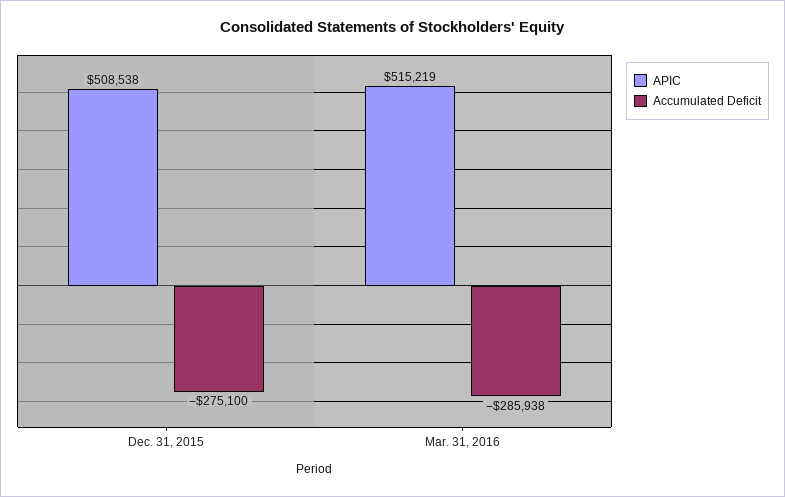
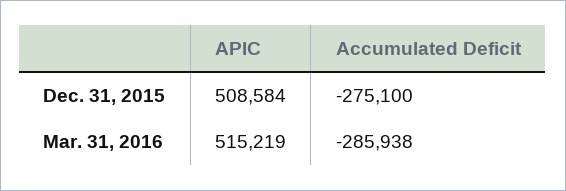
APIC, Dec. 31, 2015: 508538 -> 508584

